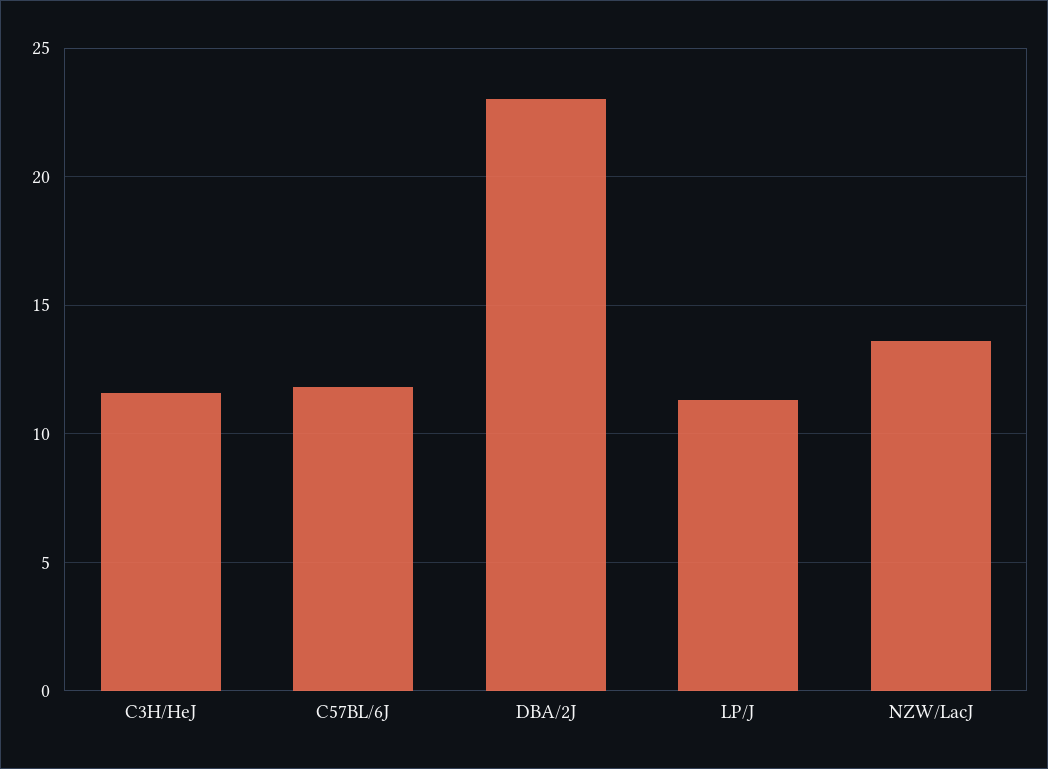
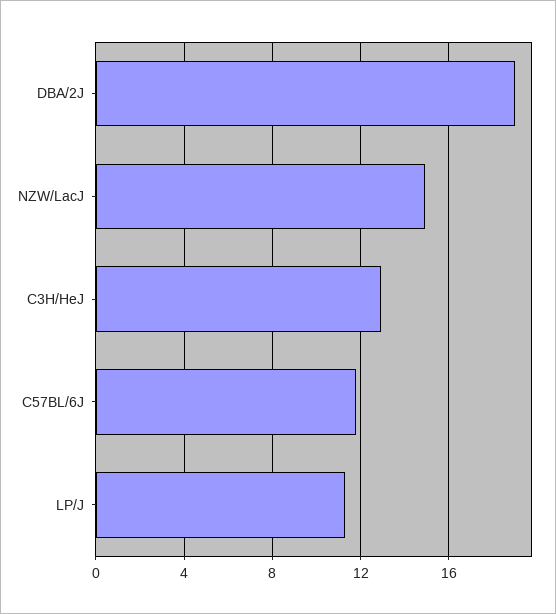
C3H/HeJ: 11.5 -> 13
DBA/2J: 23 -> 19
NZW/LacJ: 13.5 -> 15

